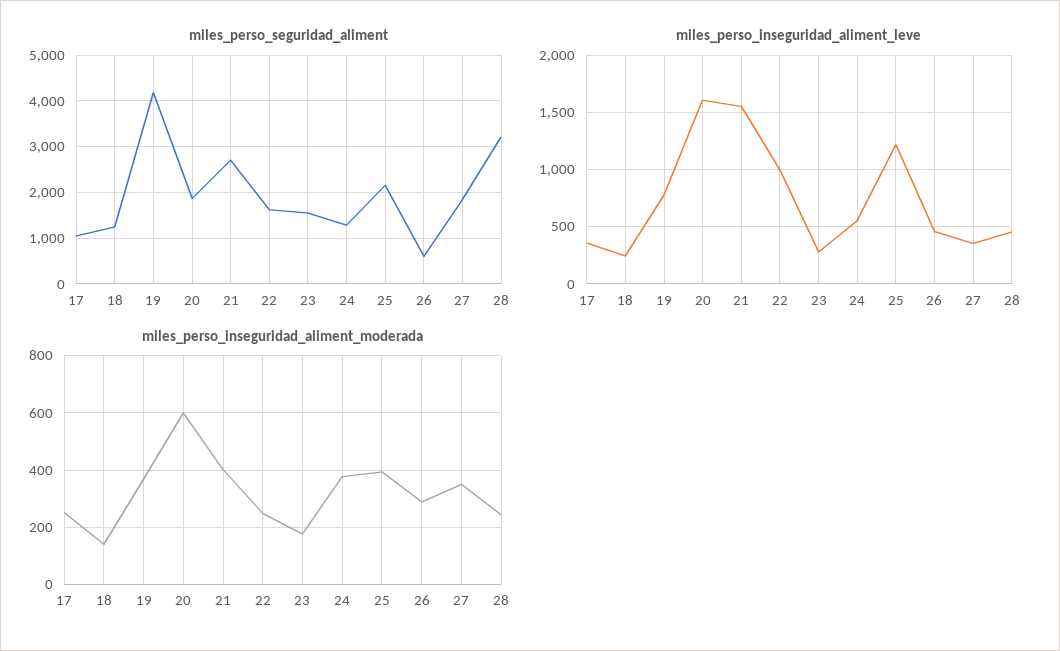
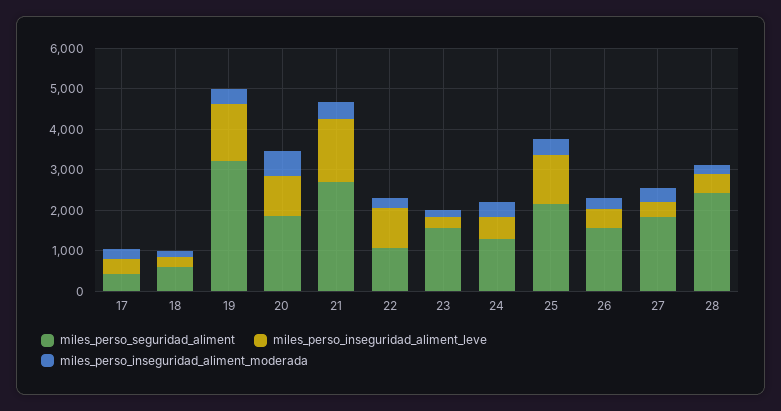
miles_perso_seguridad_aliment, 17: 1000 -> 400
miles_perso_seguridad_aliment, 18: 1200 -> 600
miles_perso_seguridad_aliment, 19: 4200 -> 3200
miles_perso_seguridad_aliment, 22: 1600 -> 1000
miles_perso_seguridad_aliment, 26: 600 -> 1600
miles_perso_seguridad_aliment, 28: 3200 -> 2400
miles_perso_inseguridad_aliment_leve, 19: 800 -> 1400
miles_perso_inseguridad_aliment_leve, 20: 1600 -> 1000

